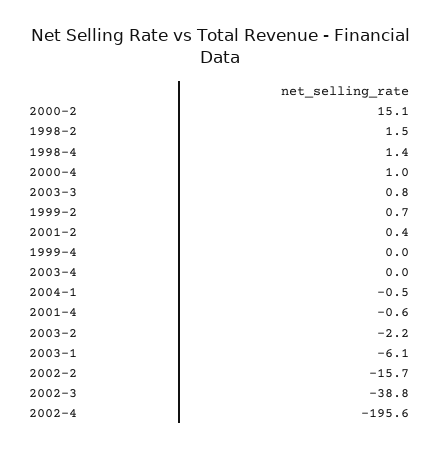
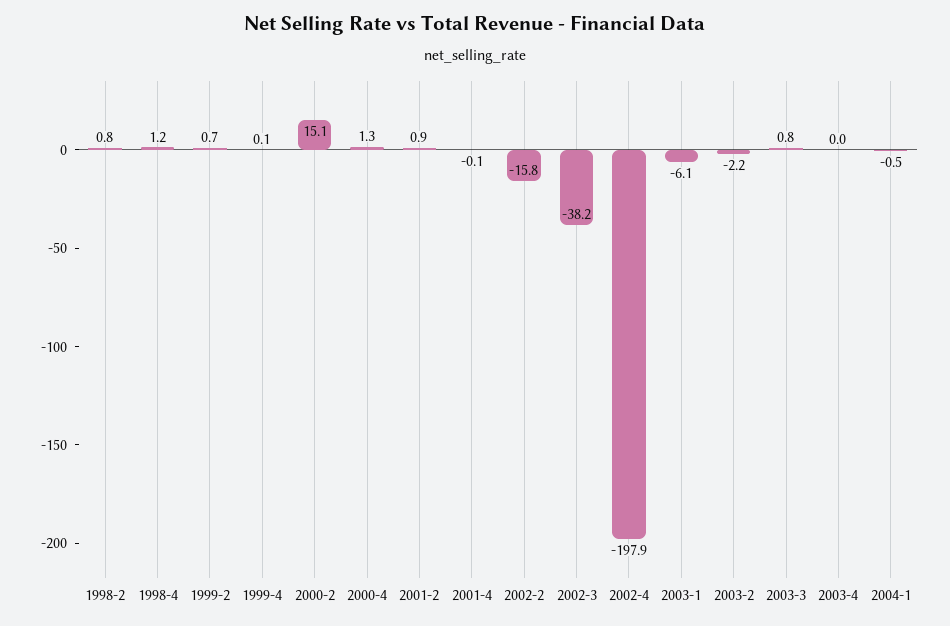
1998-2: 1.5 -> 0.8
1998-4: 1.4 -> 1.2
2000-4: 1 -> 1.3
2001-2: 0.4 -> 0.9
1999-4: 0 -> 0.1
2001-4: -0.6 -> -0.1
2002-2: -15.7 -> -15.8
2002-3: -38.8 -> -38.2
2002-4: -195.6 -> -197.9

